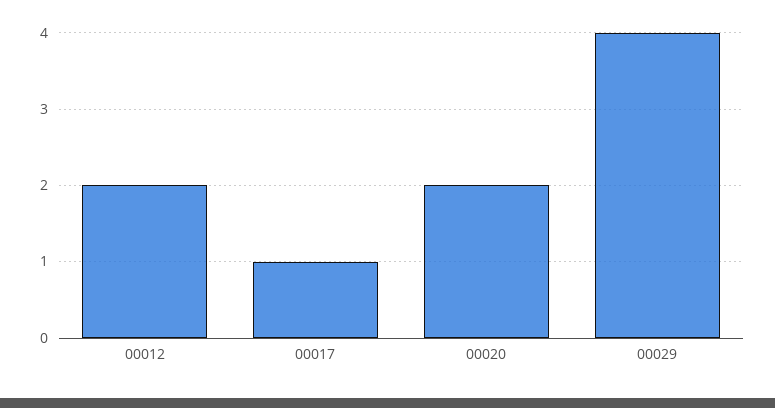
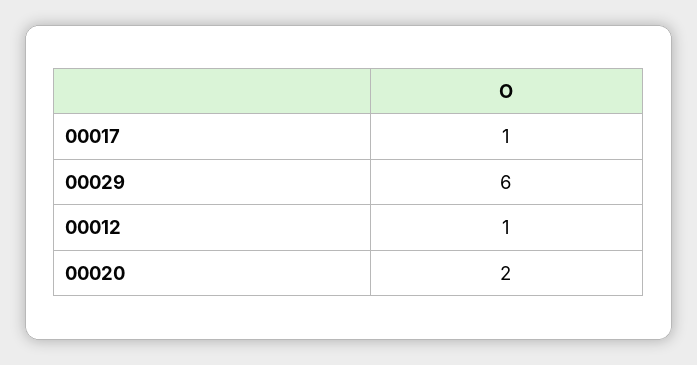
00012: 2 -> 1
00029: 4 -> 6

